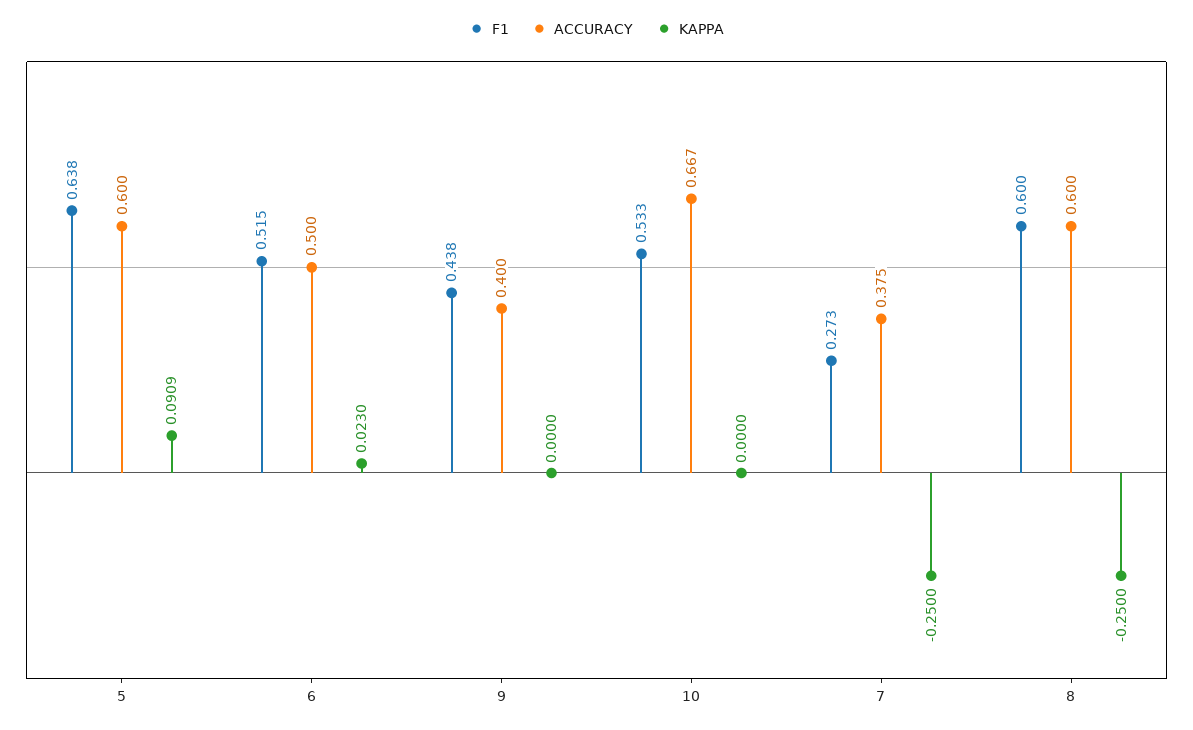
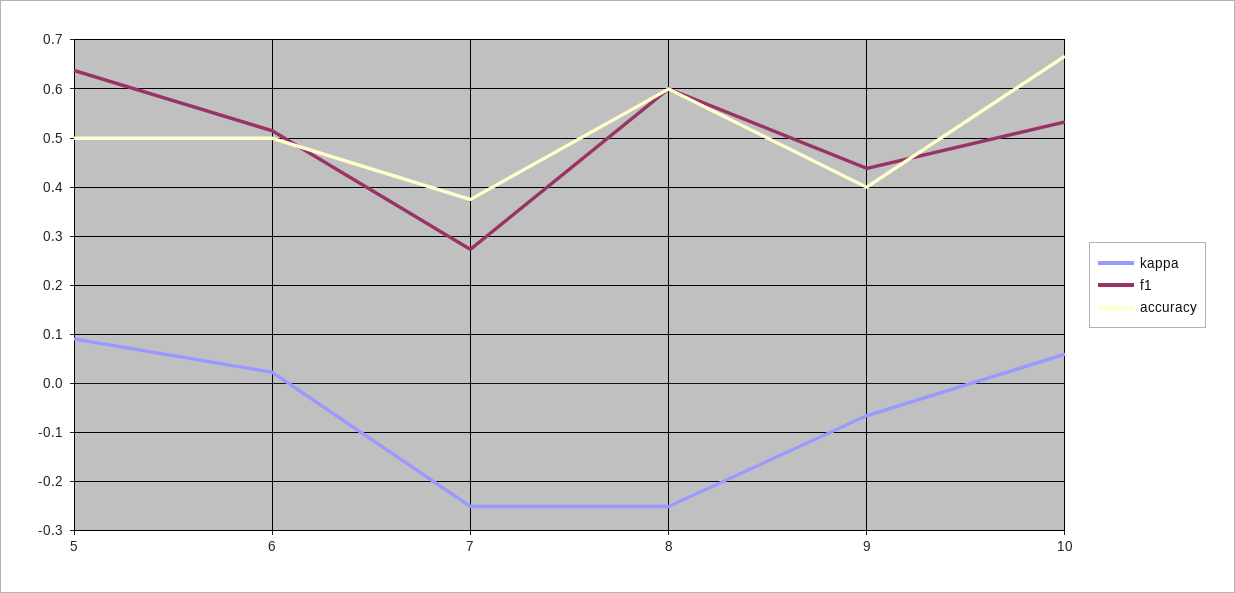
ACCURACY, 5: 0.6 -> 0.5
KAPPA, 9: 0 -> -0.06
KAPPA, 10: 0 -> 0.06

